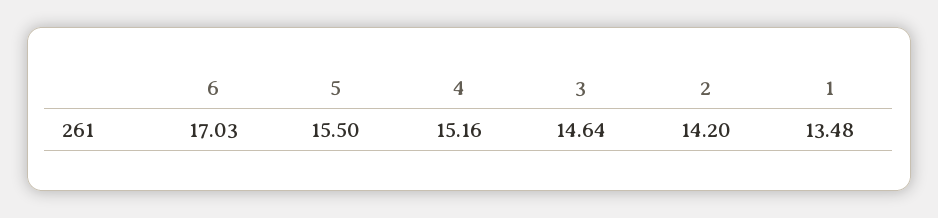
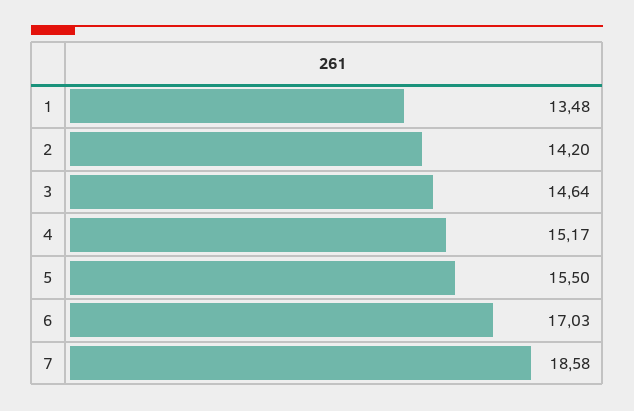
4: 15.16 -> 15.17
7: none -> 18.58

